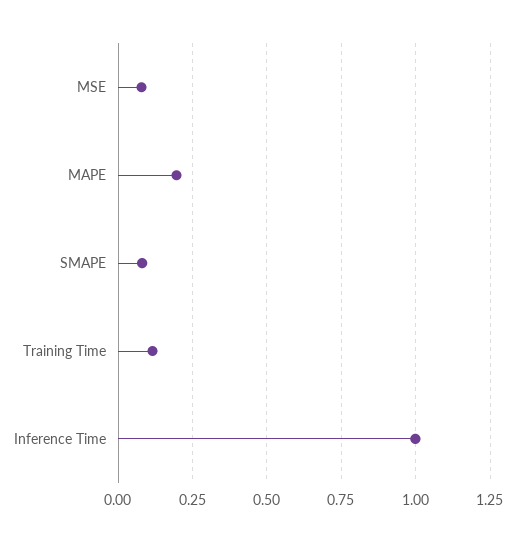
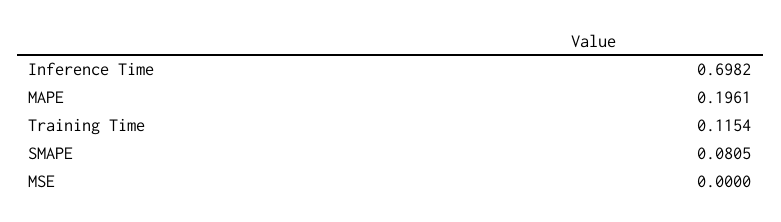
MSE: 0.075 -> 0
Inference Time: 1 -> 0.6982

